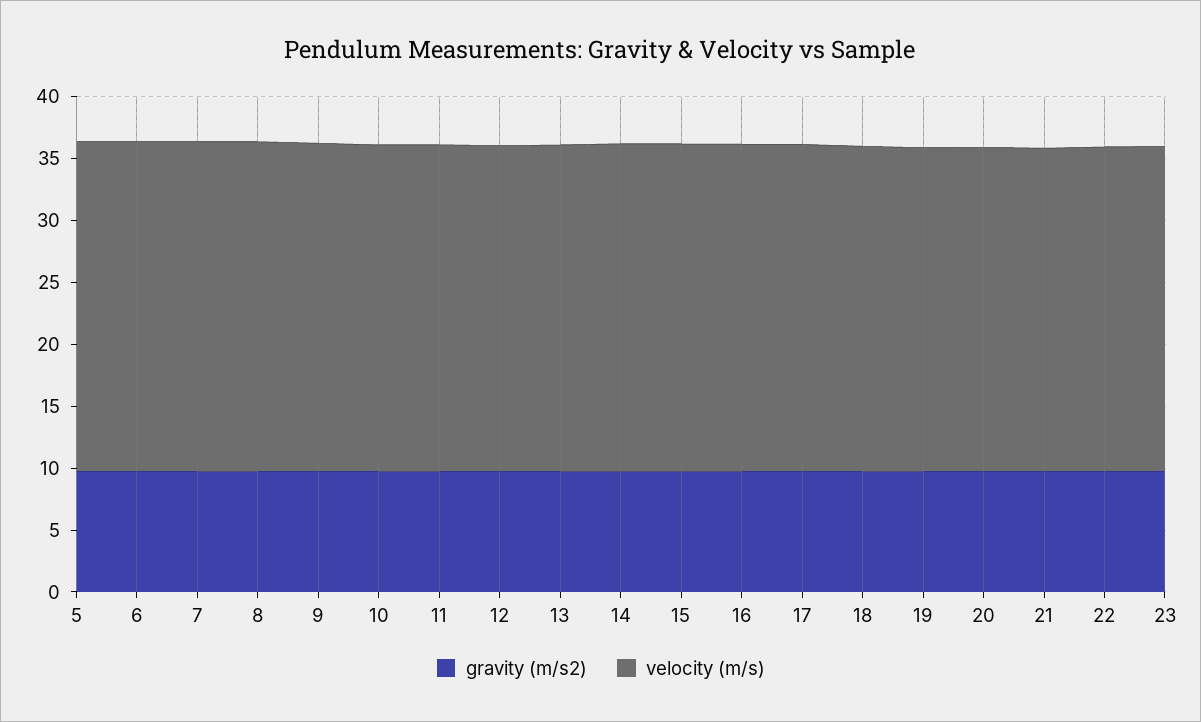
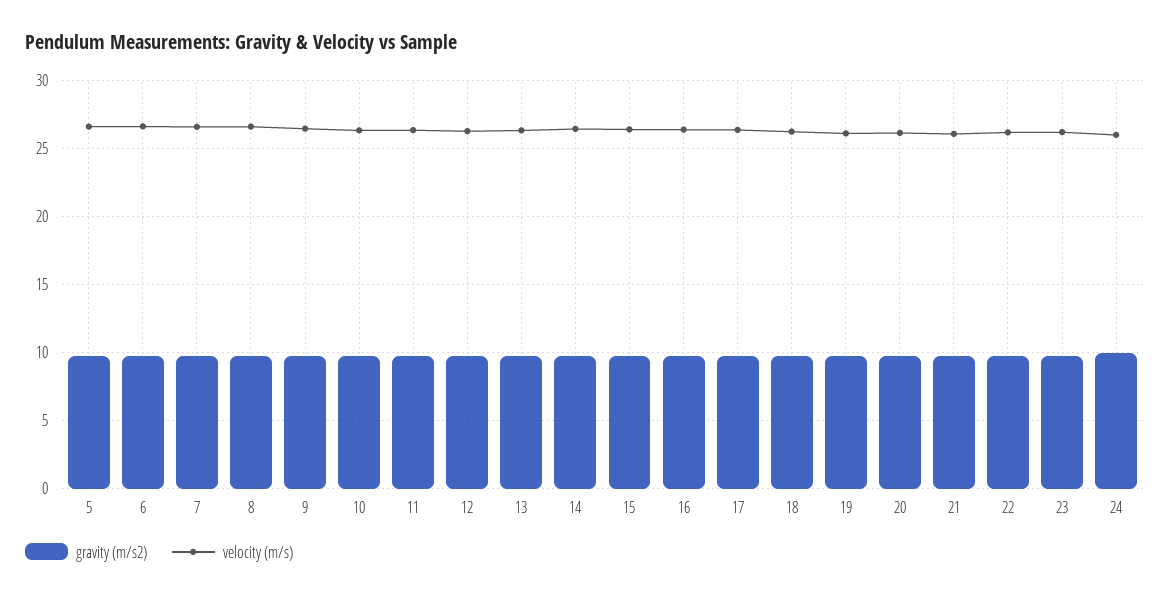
gravity (m/s2), 24: none -> 10
velocity (m/s), 24: none -> 26

